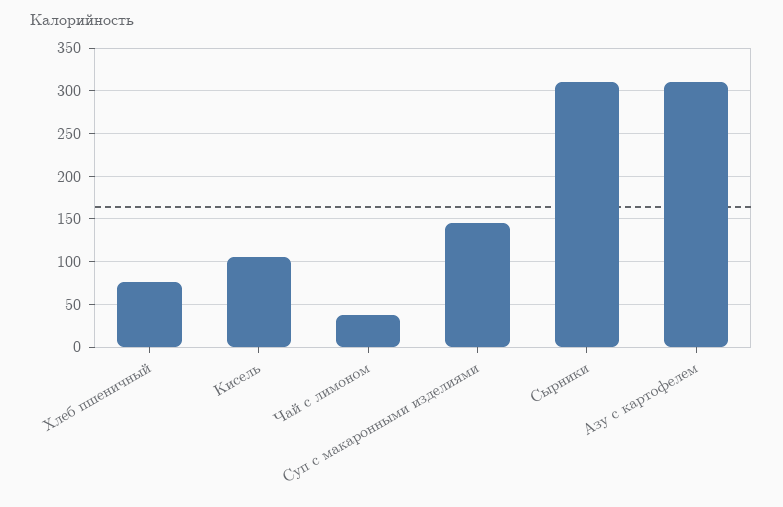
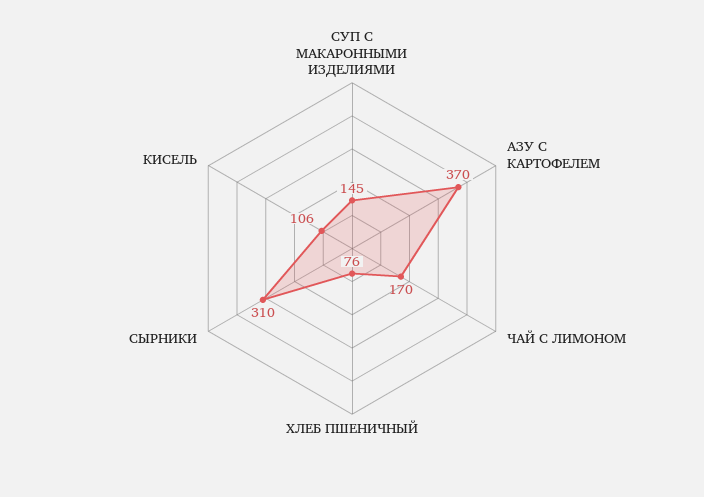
Чай с лимоном: 40 -> 170
Азу с картофелем: 310 -> 370

